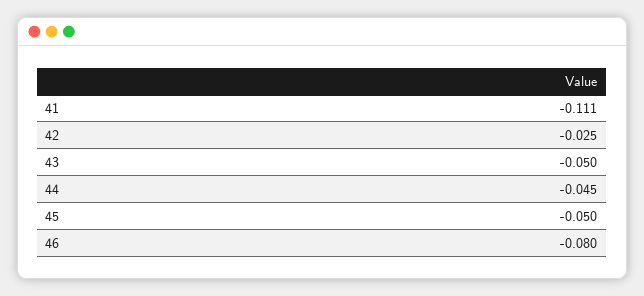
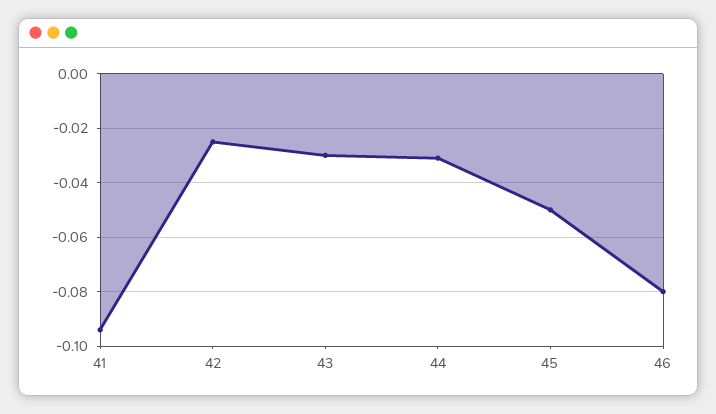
41: -0.111 -> -0.095
43: -0.05 -> -0.03
44: -0.045 -> -0.03

